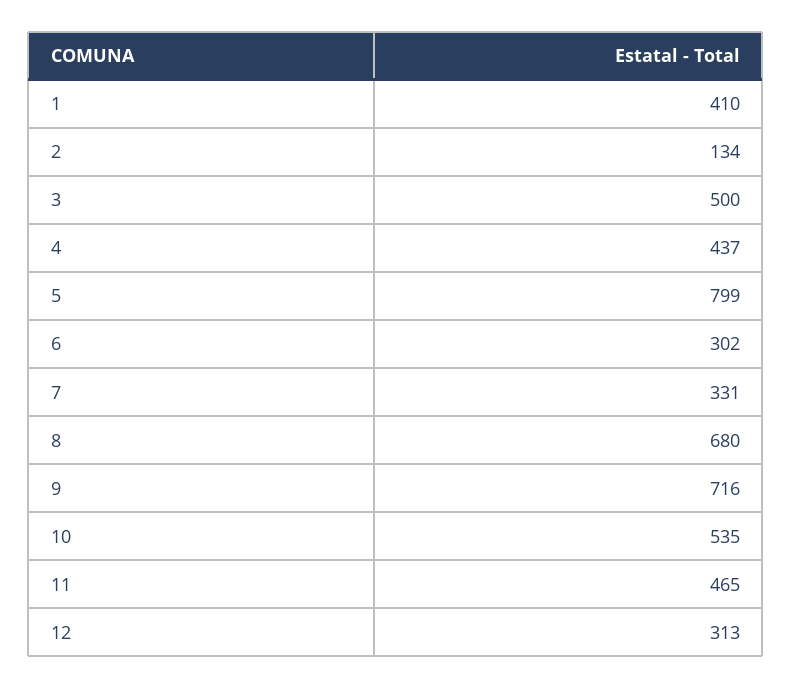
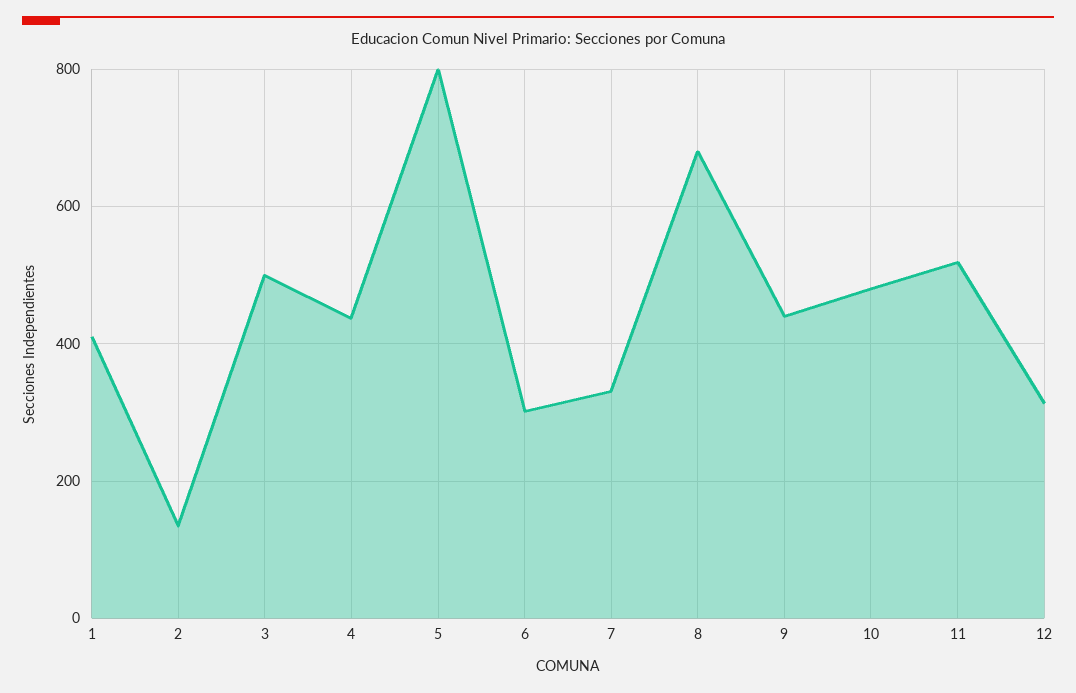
9: 716 -> 440
10: 535 -> 480
11: 465 -> 520

